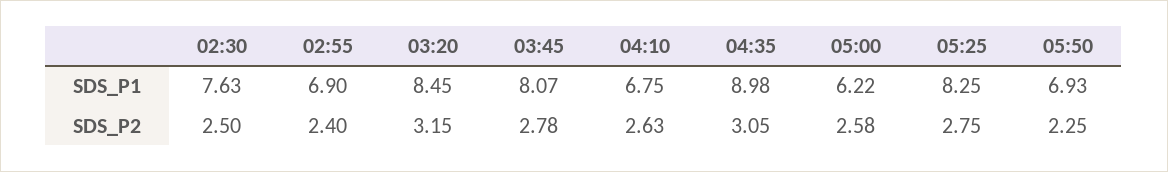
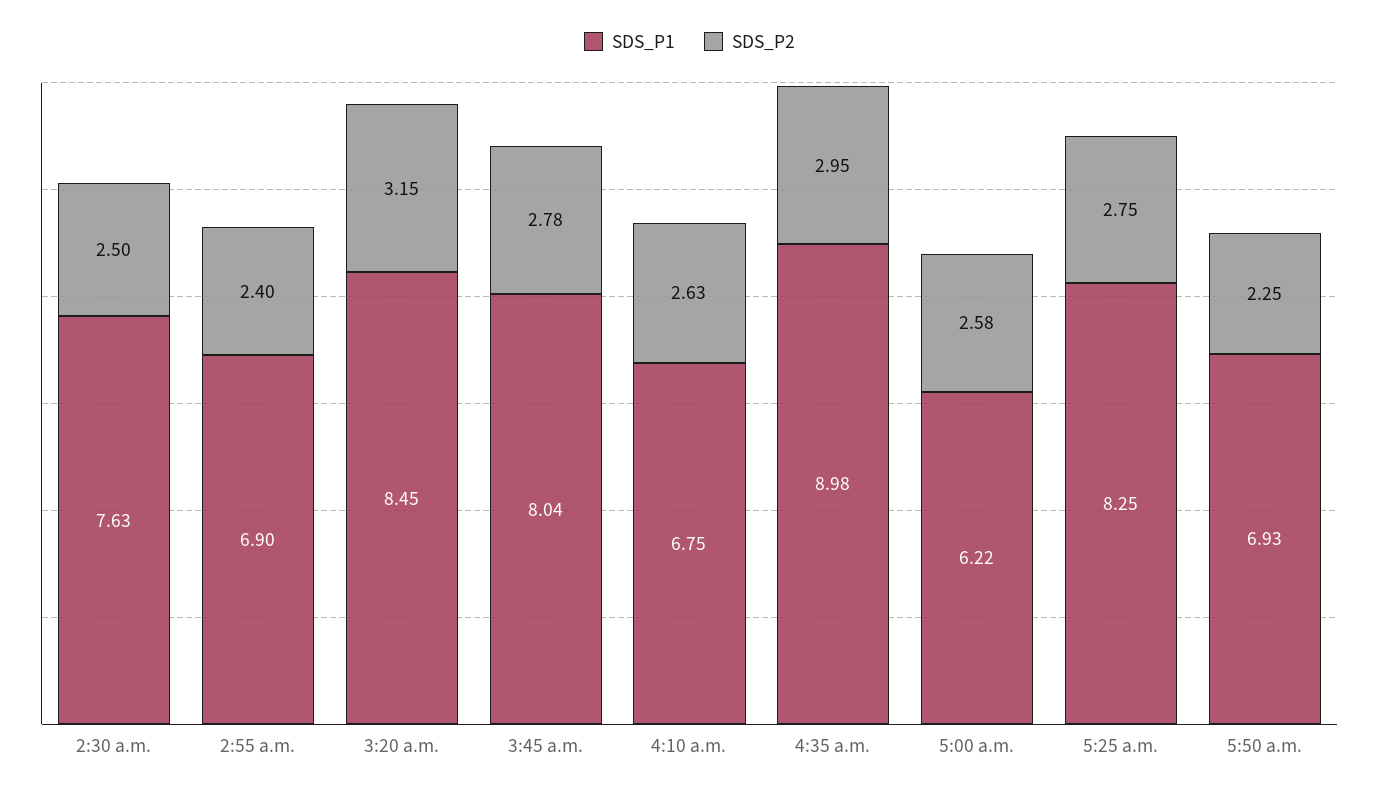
SDS_P1, 03:45: 8.07 -> 8.04
SDS_P2, 04:35: 3.05 -> 2.95

